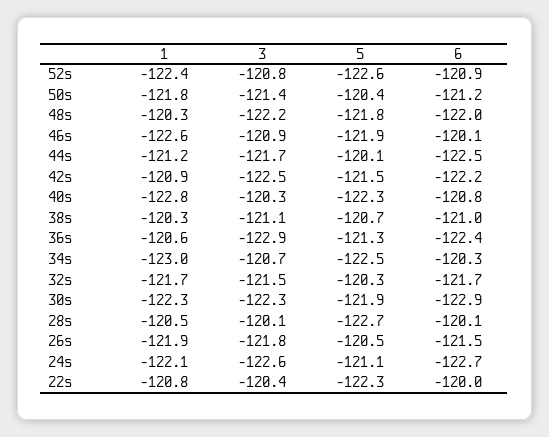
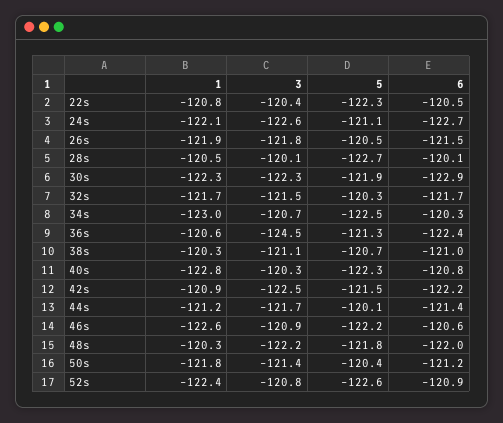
5, 46s: -121.9 -> -122.2
6, 46s: -120.1 -> -120.6
6, 44s: -122.5 -> -121.4
3, 36s: -122.9 -> -124.5
6, 22s: -120 -> -120.5

